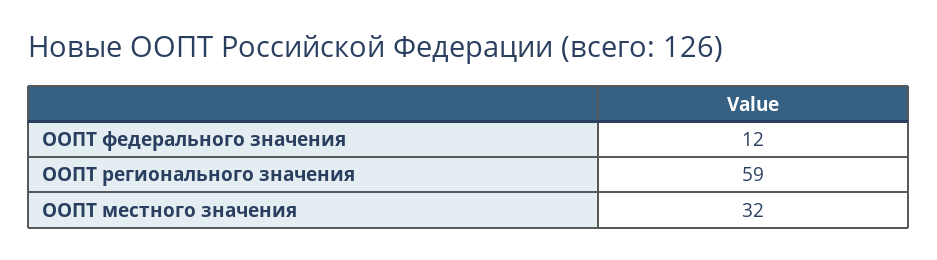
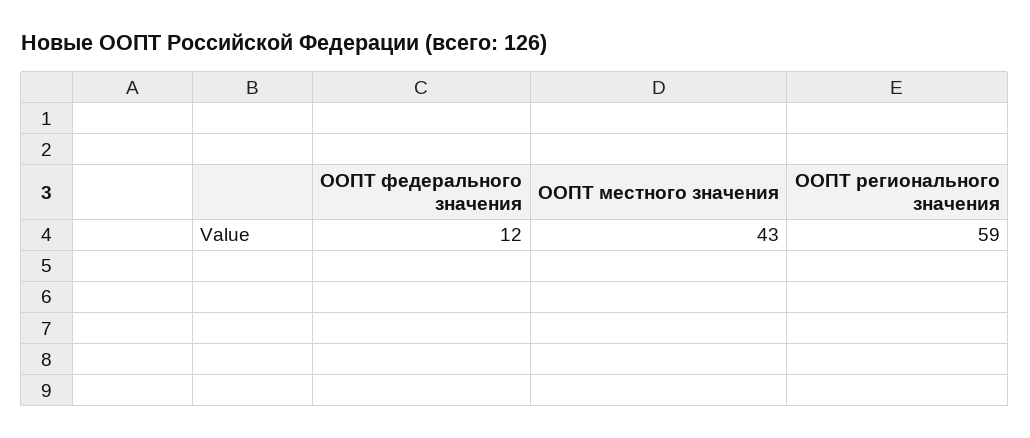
ООПТ местного значения: 32 -> 43

